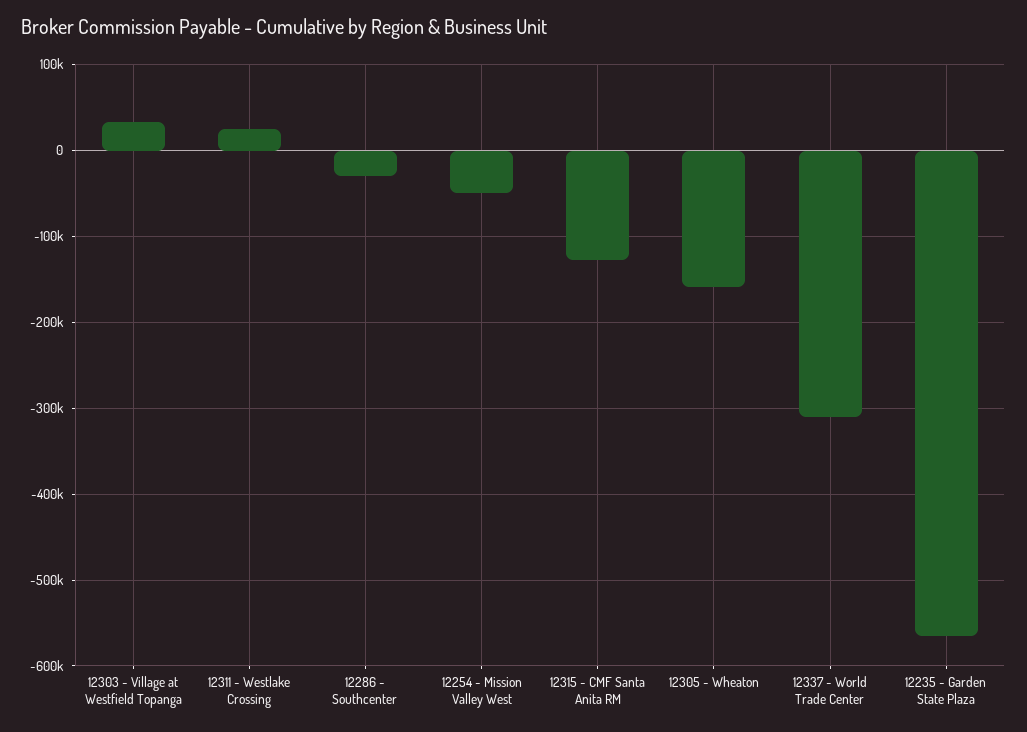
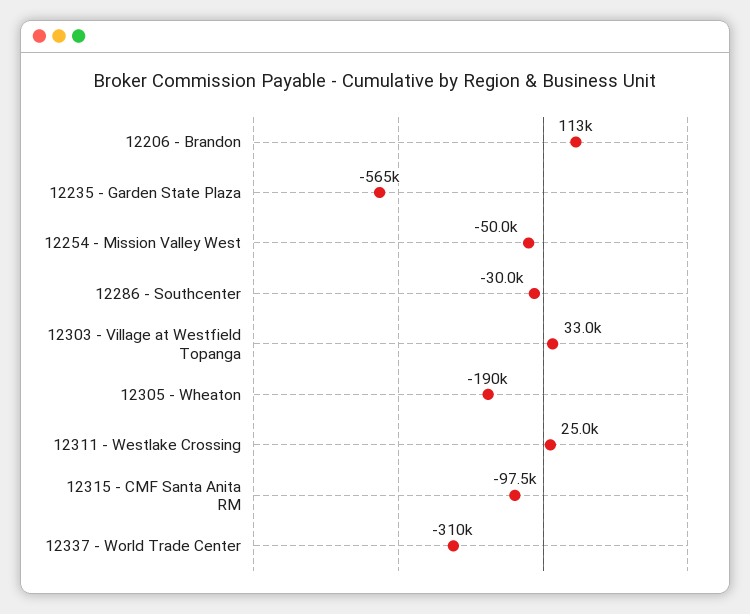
12315 - CMF Santa Anita RM: -130000 -> -97500
12305 - Wheaton: -160000 -> -190000
12206 - Brandon: none -> 113000

